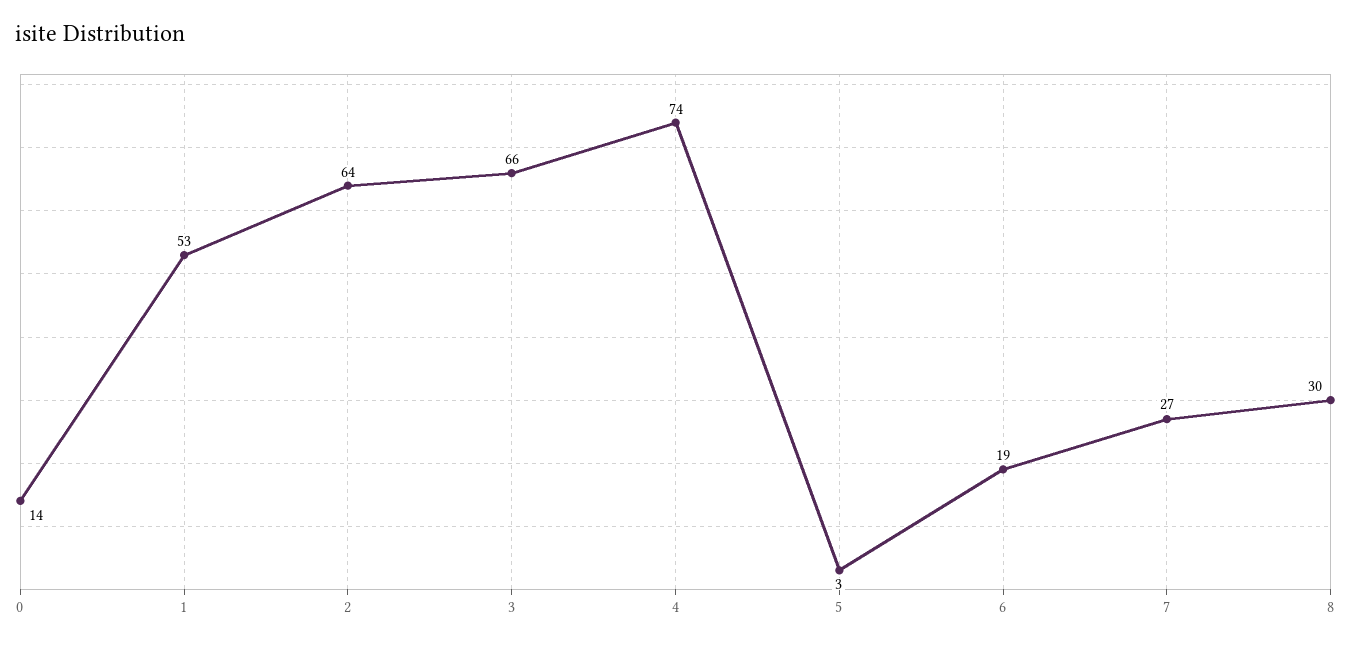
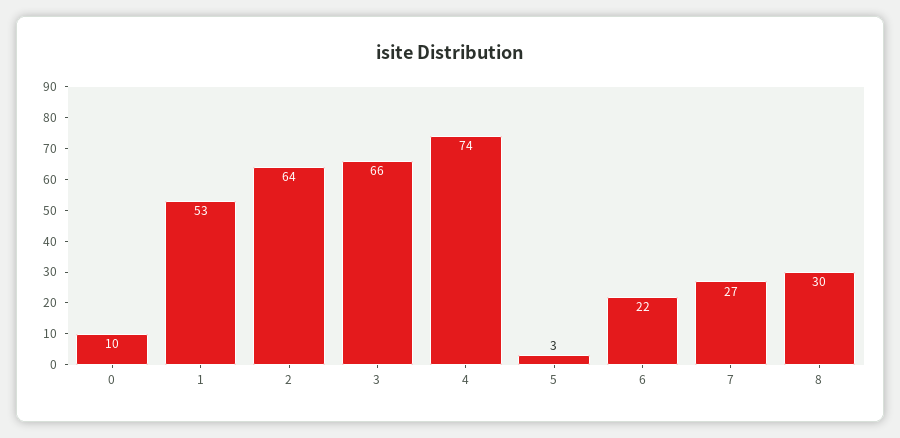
0: 14 -> 10
6: 19 -> 22

